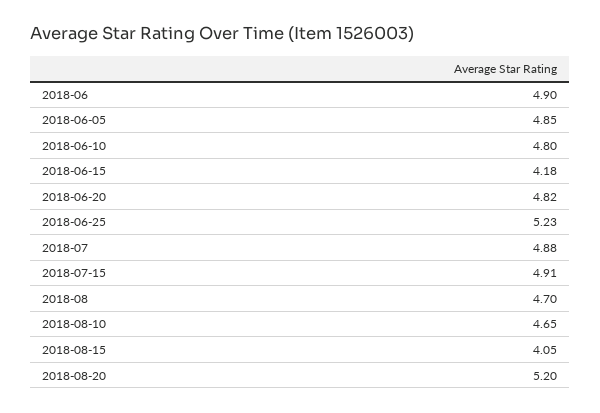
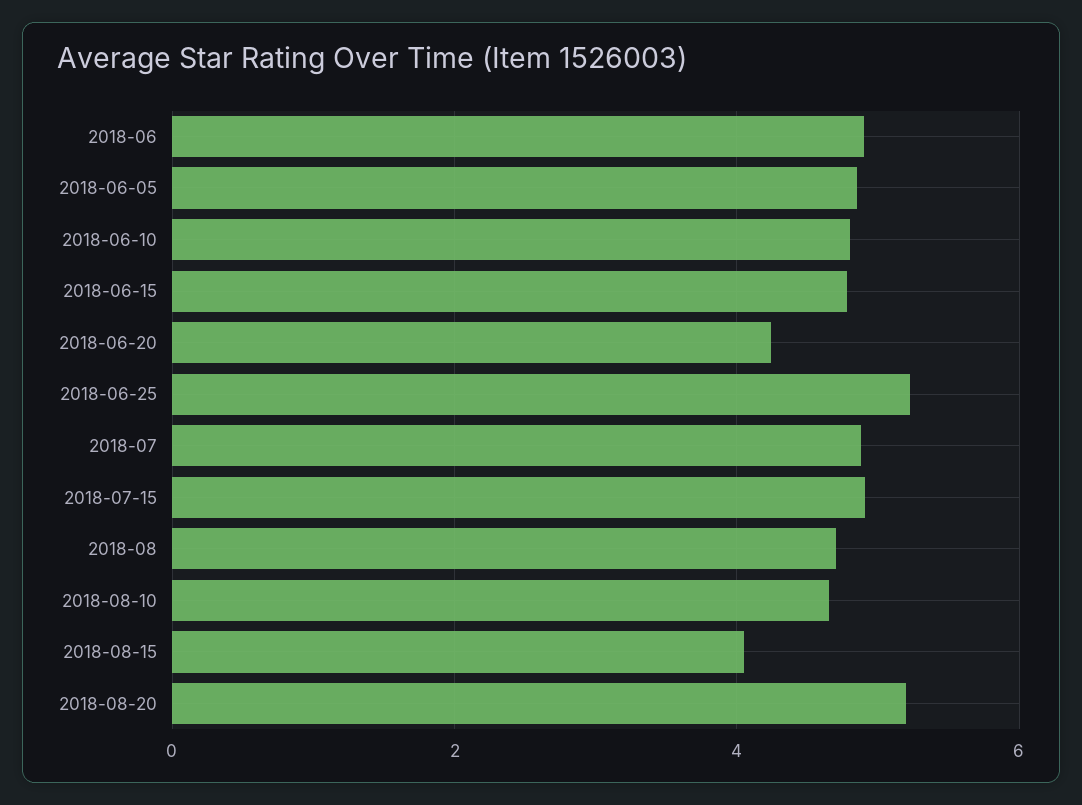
2018-06-15: 4.18 -> 4.8
2018-06-20: 4.82 -> 4.2

